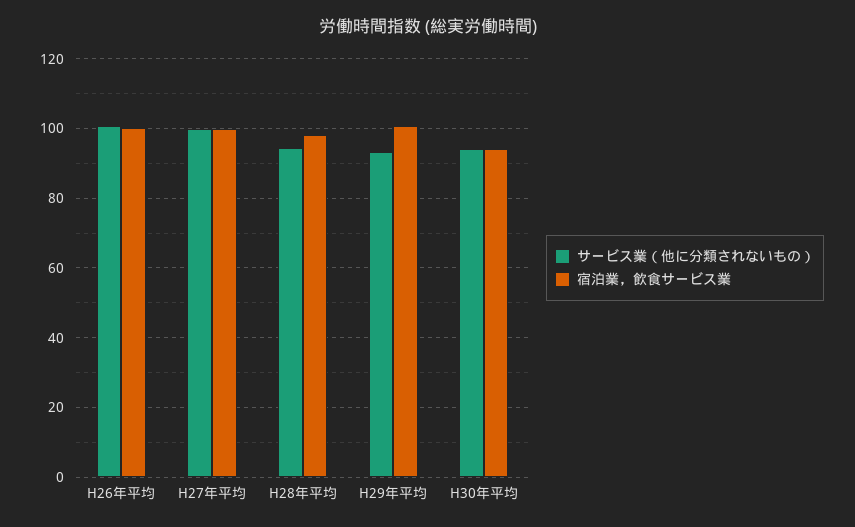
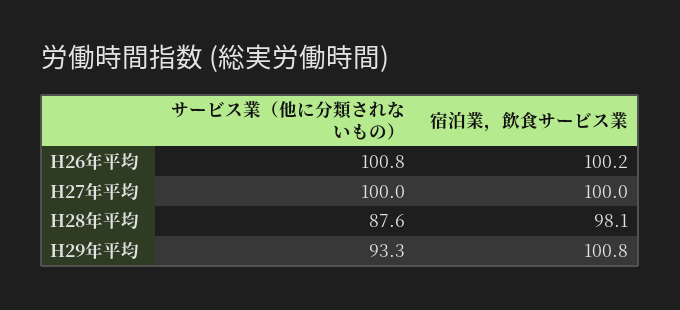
サービス業（他に分類されないもの）, H28年平均: 94 -> 87.6
サービス業（他に分類されないもの）, H30年平均: 94 -> none
宿泊業，飲食サービス業, H30年平均: 94 -> none

